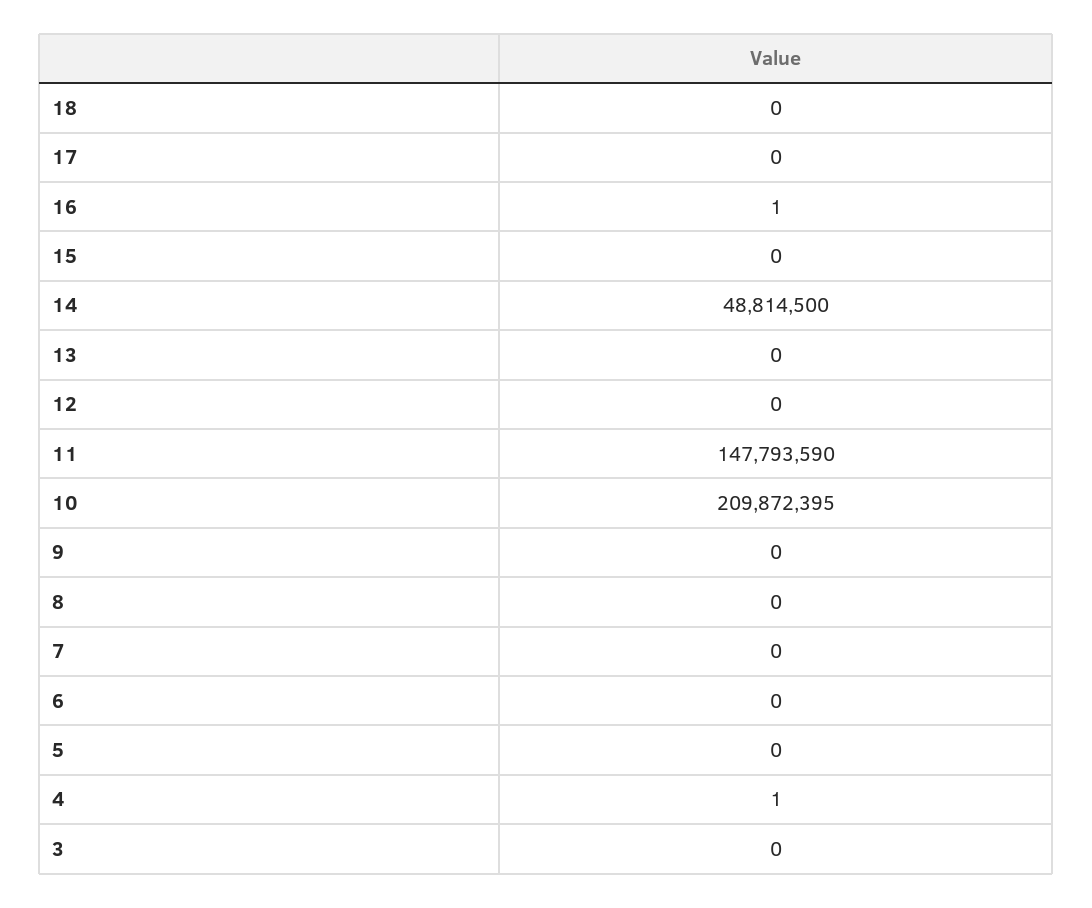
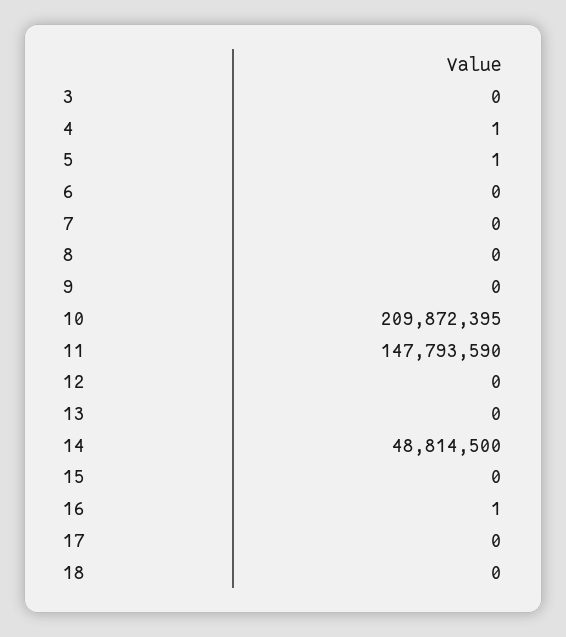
5: 0 -> 1

